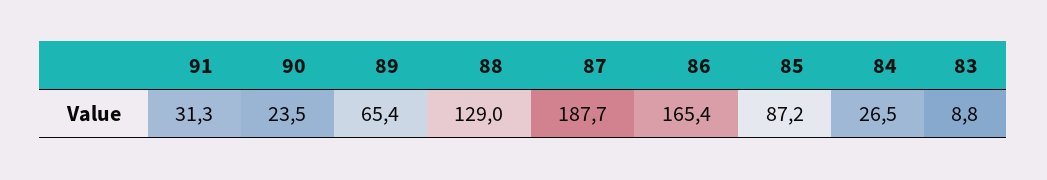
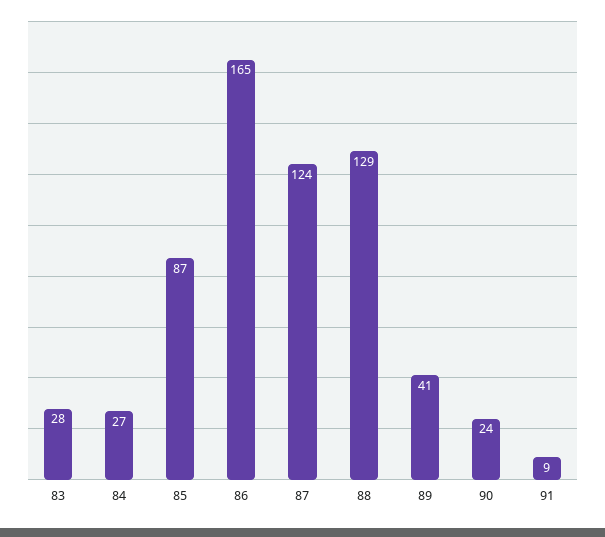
91: 31.3 -> 9
89: 65.4 -> 41
87: 187.7 -> 124
83: 8.8 -> 28

